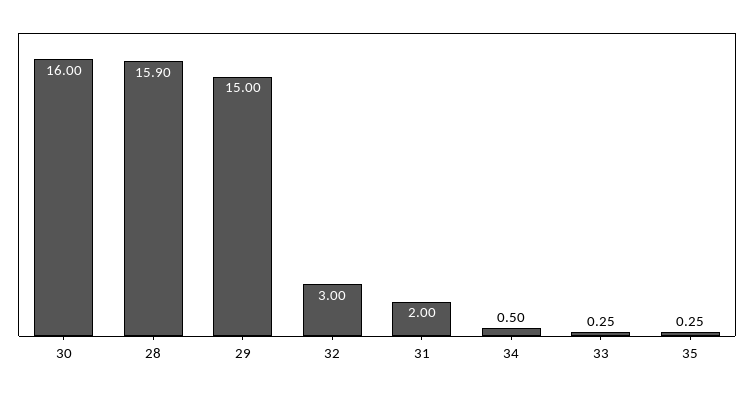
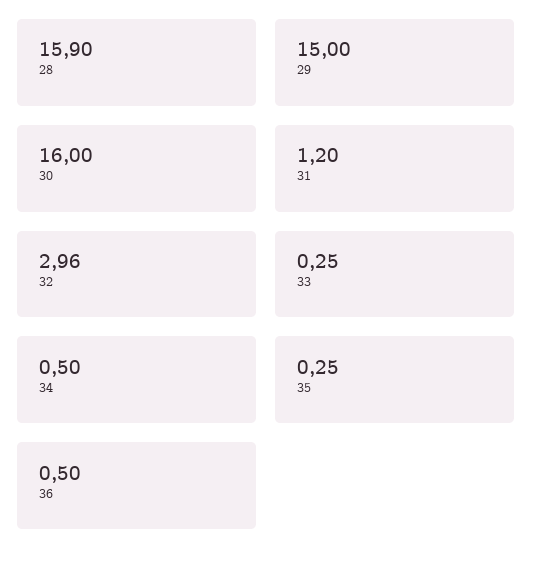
32: 3 -> 2.96
31: 2 -> 1.2
36: none -> 0.5

